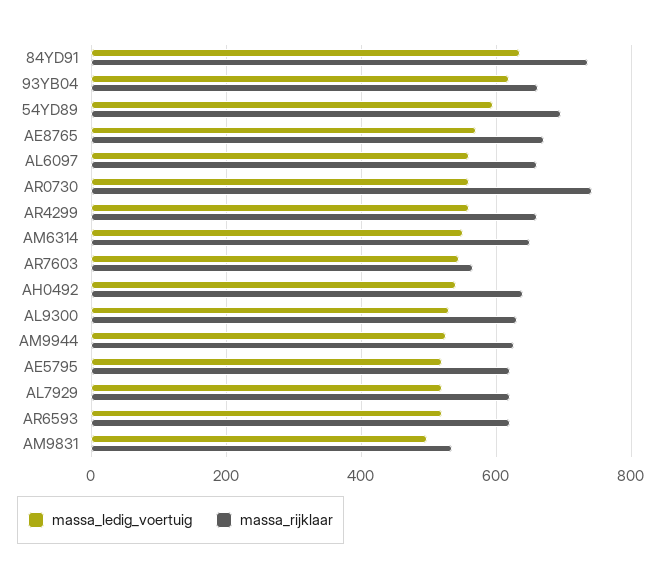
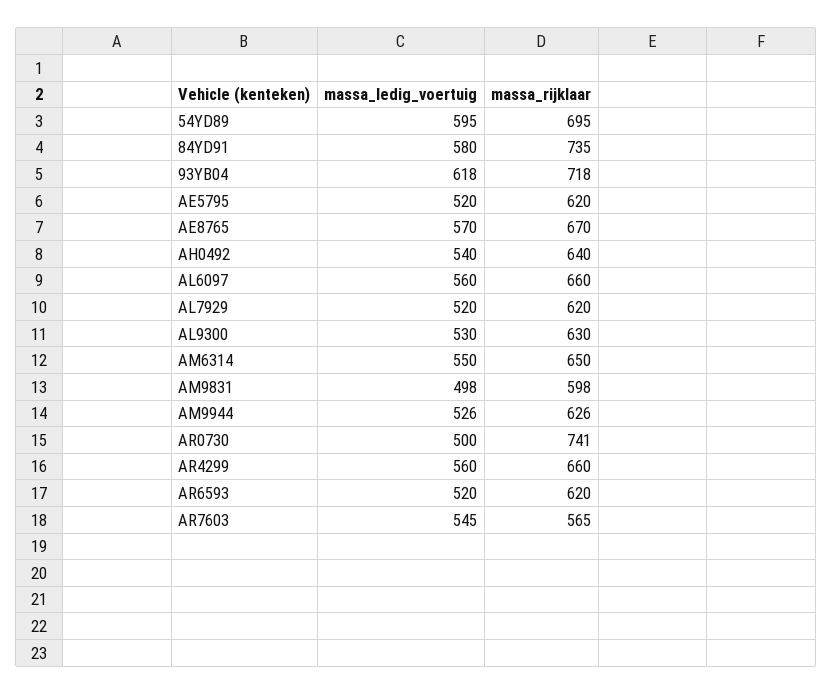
massa_ledig_voertuig, 84YD91: 640 -> 580
massa_rijklaar, 93YB04: 660 -> 718
massa_ledig_voertuig, AR0730: 560 -> 500
massa_rijklaar, AM9831: 540 -> 598

